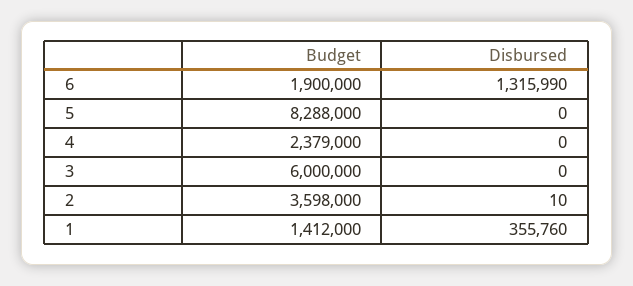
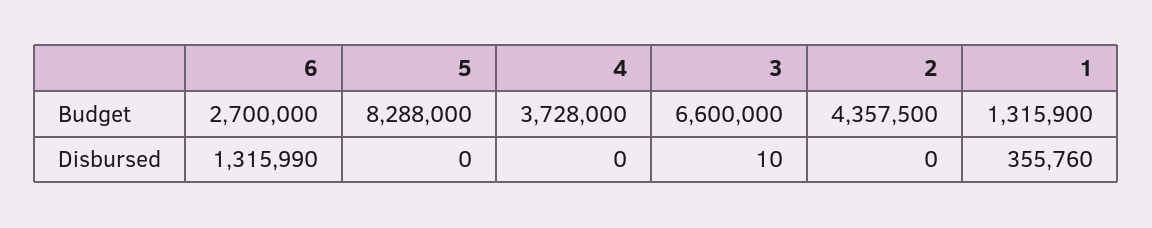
Budget, 6: 1900000 -> 2700000
Budget, 4: 2379000 -> 3728000
Budget, 3: 6000000 -> 6600000
Disbursed, 3: 0 -> 10
Budget, 2: 3598000 -> 4357500
Disbursed, 2: 10 -> 0
Budget, 1: 1412000 -> 1315900

